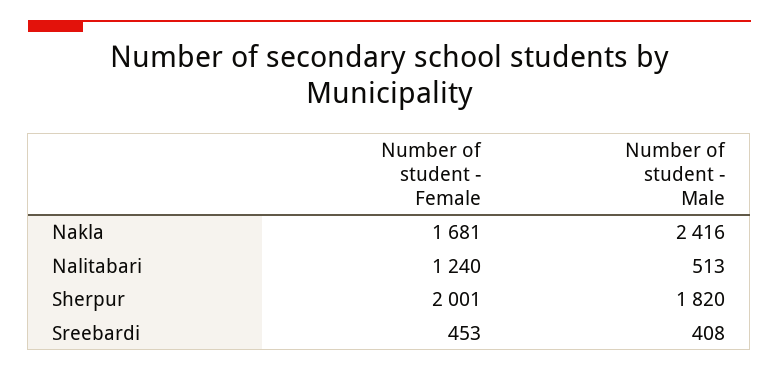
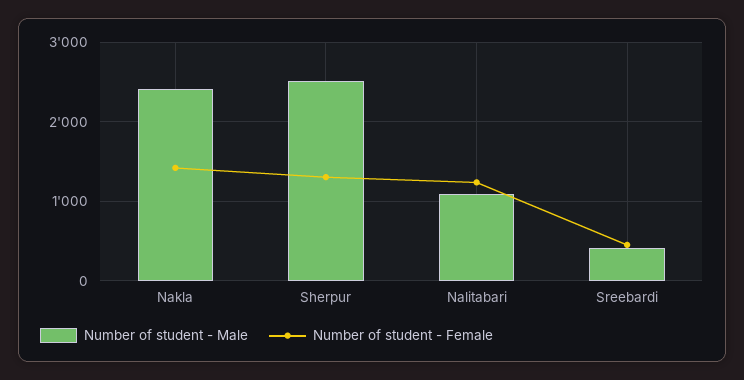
Number of student - Female, Nakla: 1681 -> 1400
Number of student - Male, Nalitabari: 513 -> 1100
Number of student - Female, Sherpur: 2001 -> 1300
Number of student - Male, Sherpur: 1820 -> 2500

